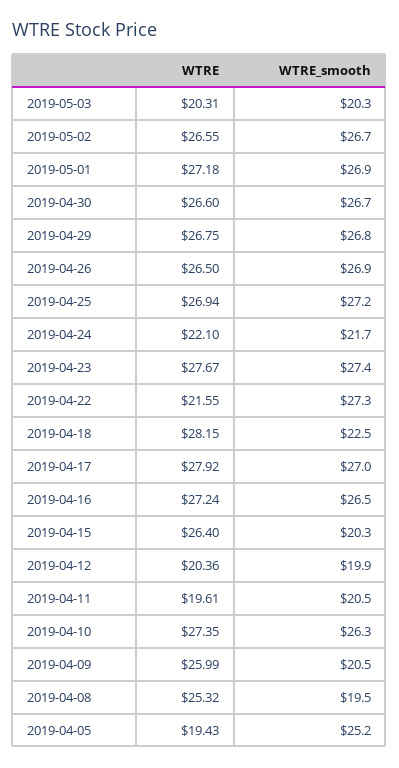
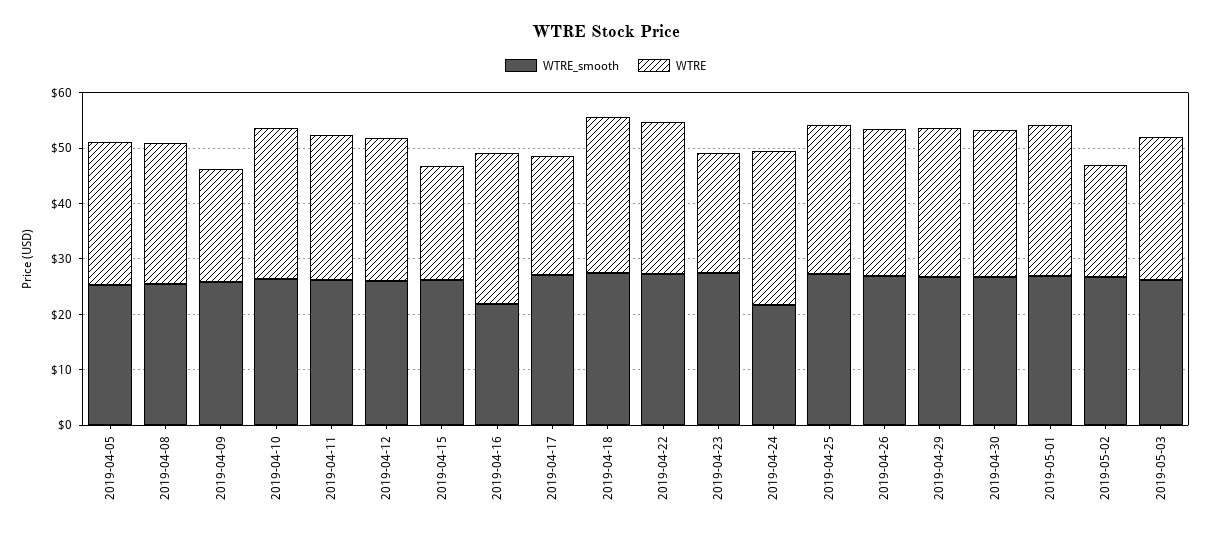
WTRE, 2019-05-03: 20.31 -> 26
WTRE_smooth, 2019-05-03: 20.3 -> 26
WTRE, 2019-05-02: 26.55 -> 20
WTRE, 2019-04-24: 22.1 -> 28
WTRE, 2019-04-23: 27.67 -> 22
WTRE, 2019-04-22: 21.55 -> 28
WTRE_smooth, 2019-04-18: 22.5 -> 28
WTRE, 2019-04-17: 27.92 -> 22
WTRE_smooth, 2019-04-16: 26.5 -> 22
WTRE, 2019-04-15: 26.4 -> 20
WTRE_smooth, 2019-04-15: 20.3 -> 26
WTRE, 2019-04-12: 20.36 -> 26
WTRE_smooth, 2019-04-12: 19.9 -> 26
WTRE, 2019-04-11: 19.61 -> 26
WTRE_smooth, 2019-04-11: 20.5 -> 26
WTRE, 2019-04-09: 25.99 -> 20
WTRE_smooth, 2019-04-09: 20.5 -> 26
WTRE_smooth, 2019-04-08: 19.5 -> 26
WTRE, 2019-04-05: 19.43 -> 26

